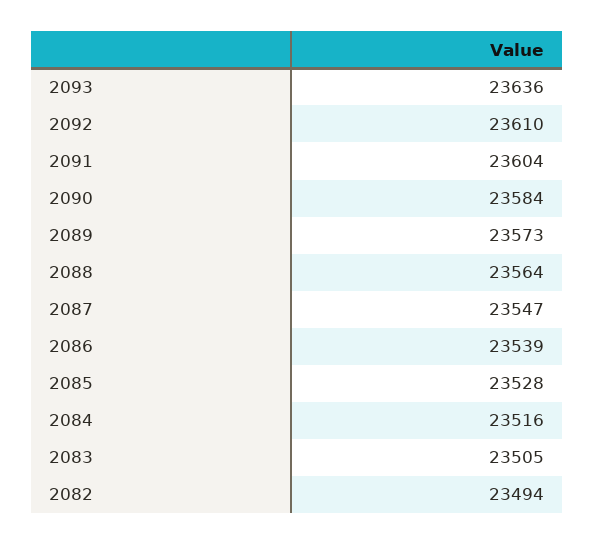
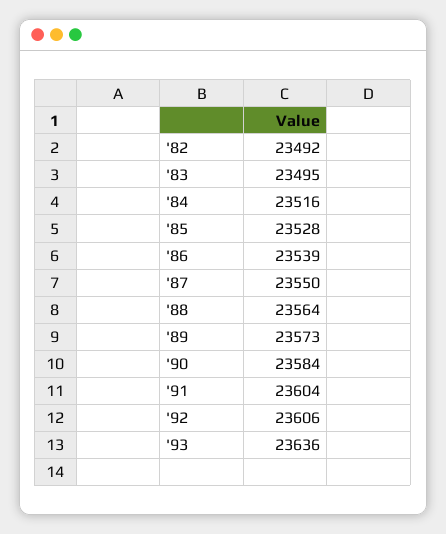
2092: 23610 -> 23606
2087: 23547 -> 23550
2083: 23505 -> 23495
2082: 23494 -> 23492

